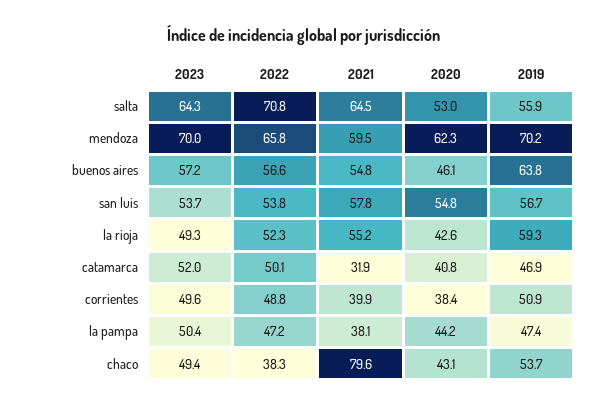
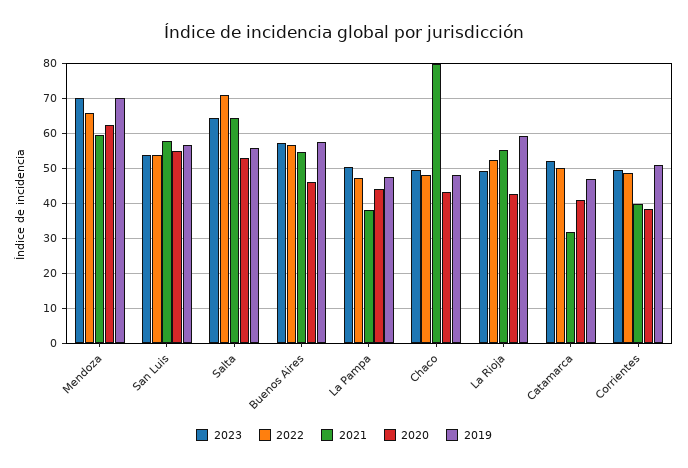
2019, buenos aires: 63.8 -> 58
2022, chaco: 38.3 -> 48
2019, chaco: 53.7 -> 48

